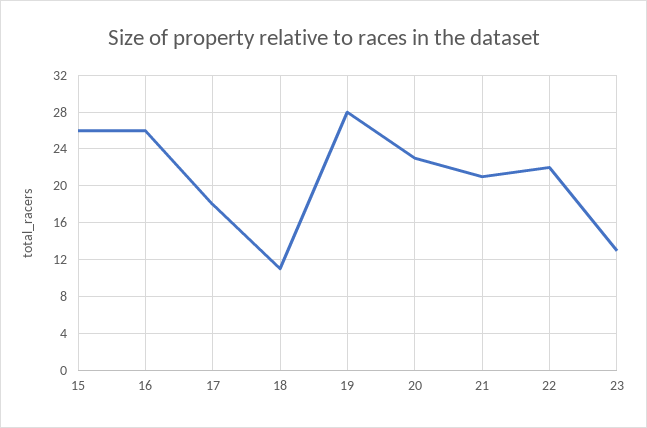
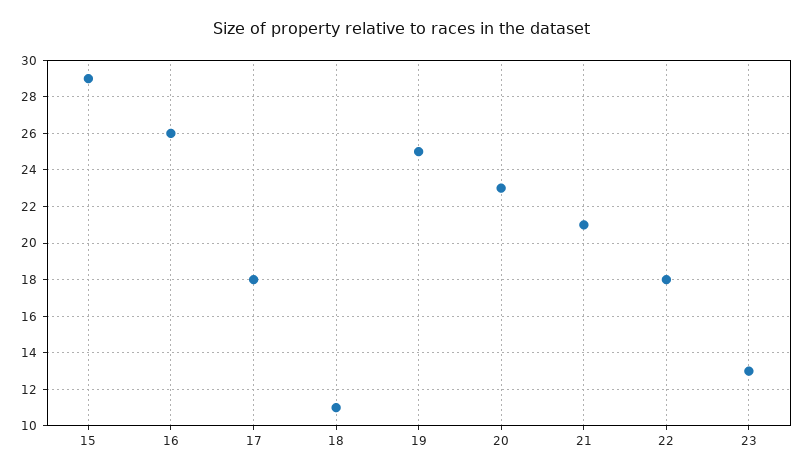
15: 26 -> 29
19: 28 -> 25
22: 22 -> 18

